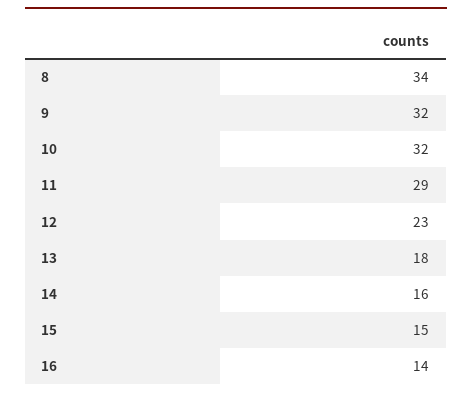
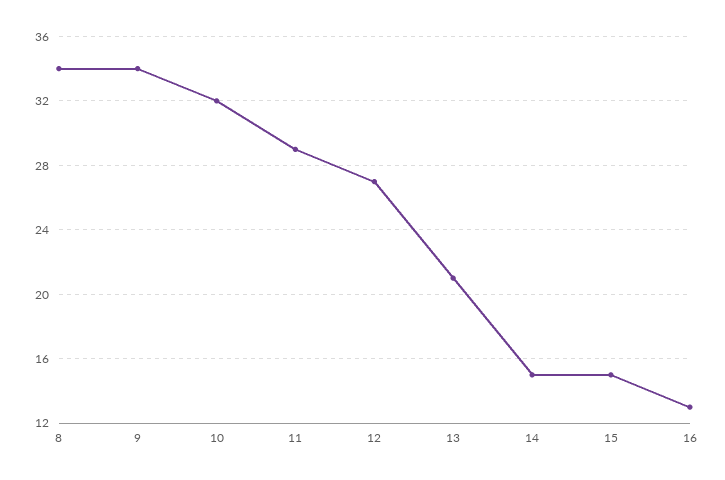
9: 32 -> 34
12: 23 -> 27
13: 18 -> 21
14: 16 -> 15
16: 14 -> 13

